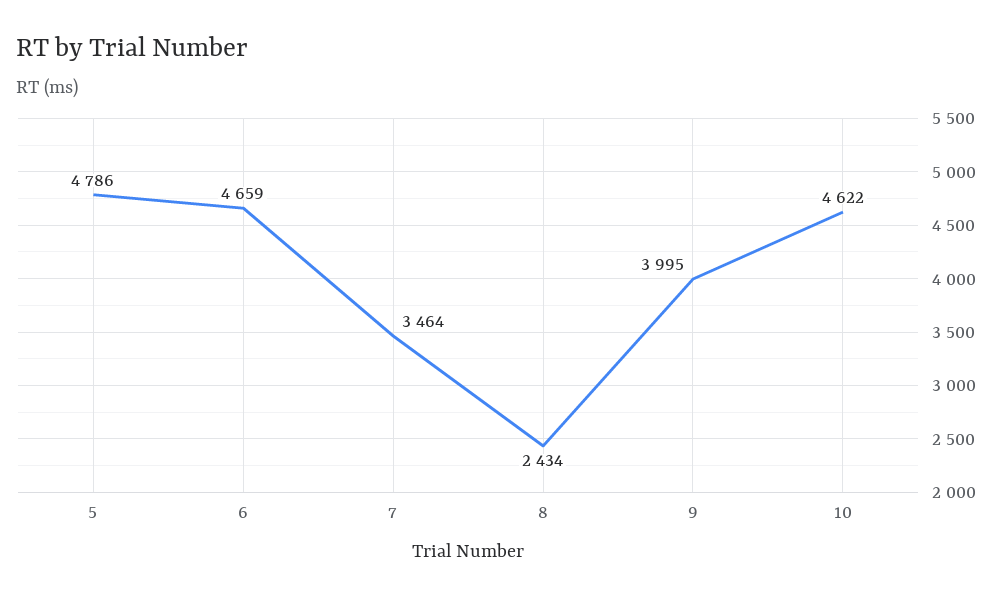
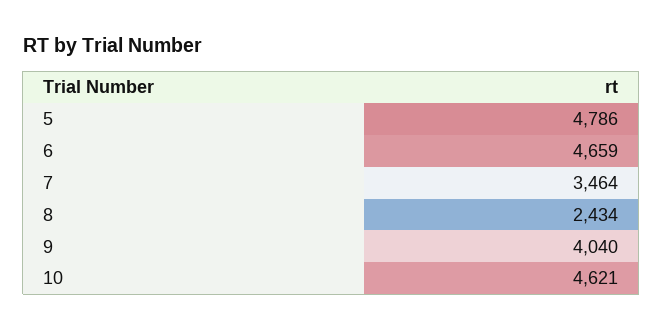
9: 3995 -> 4040
10: 4622 -> 4621

